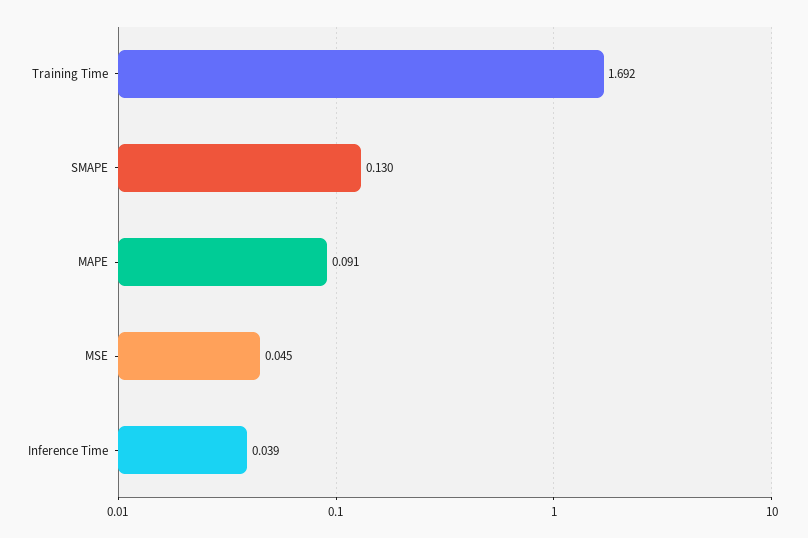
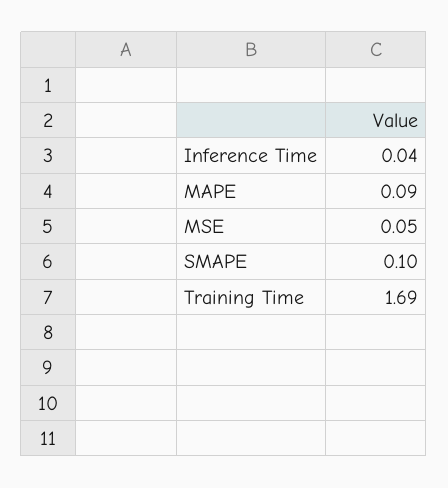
SMAPE: 0.13 -> 0.1

